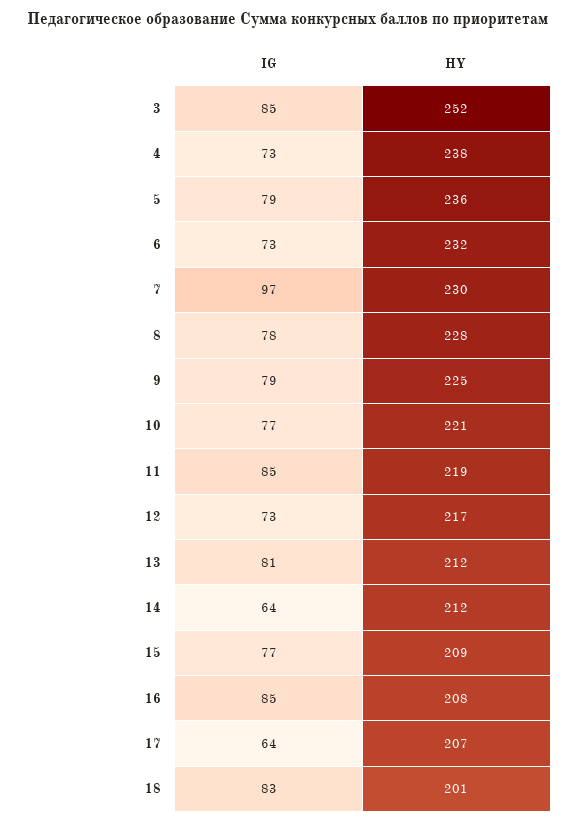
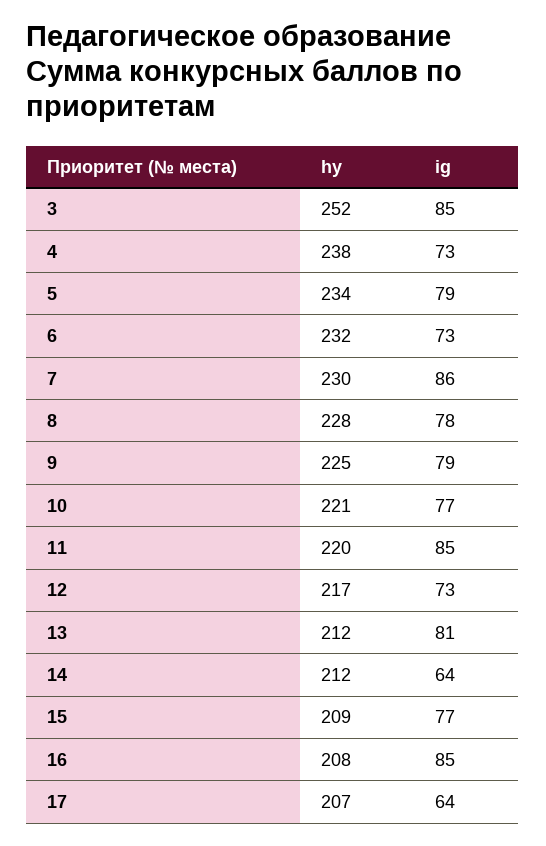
HY, 5: 236 -> 234
IG, 7: 97 -> 86
HY, 11: 219 -> 220
IG, 18: 83 -> none
HY, 18: 201 -> none

